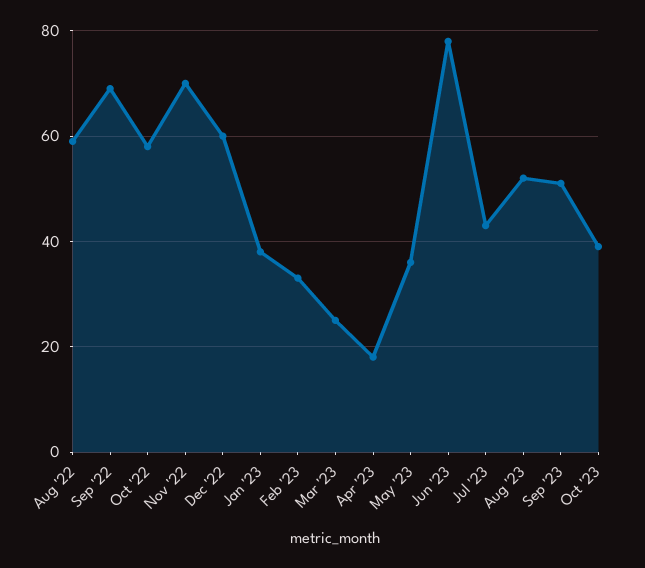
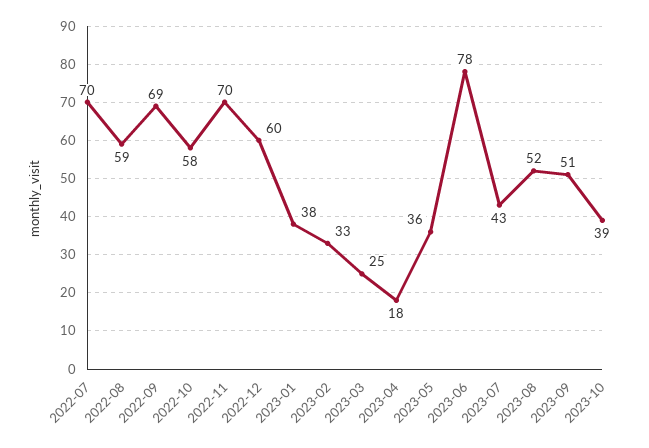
2022-07: none -> 70

